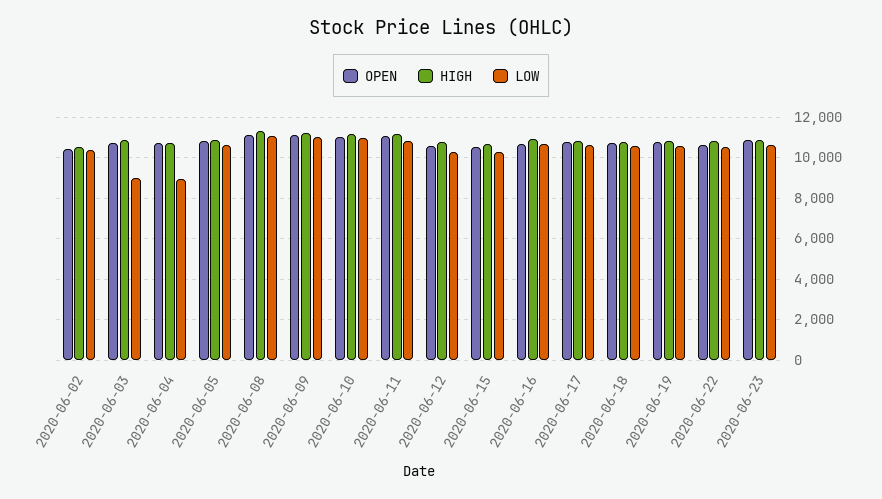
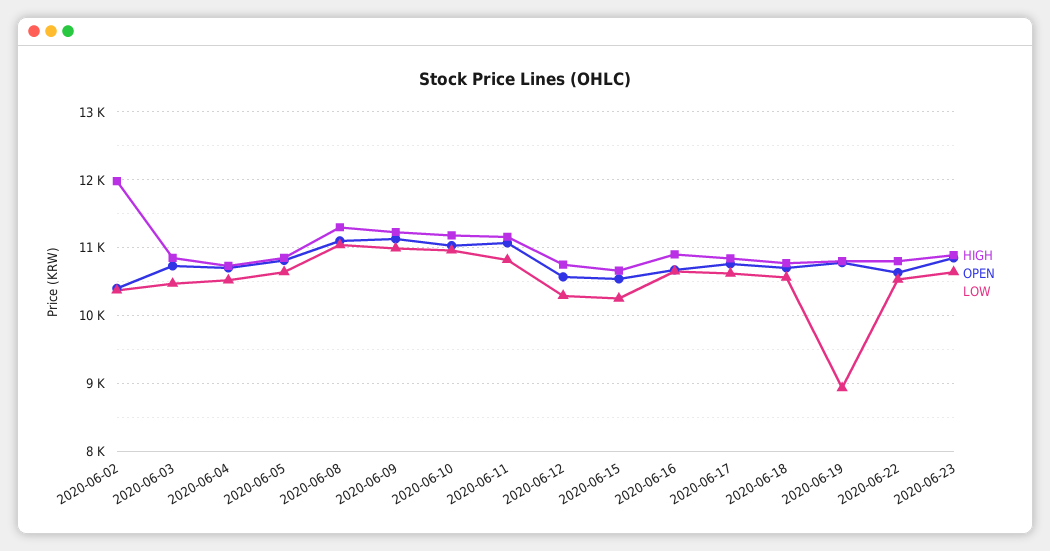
HIGH, 2020-06-02: 10500 -> 12000
LOW, 2020-06-03: 9000 -> 10500
LOW, 2020-06-04: 9000 -> 10500
LOW, 2020-06-19: 10500 -> 8900

